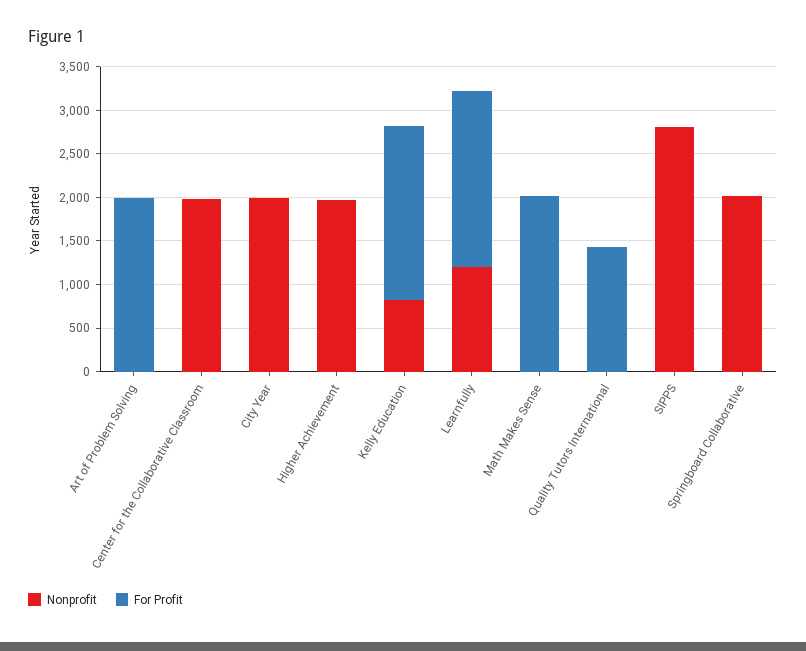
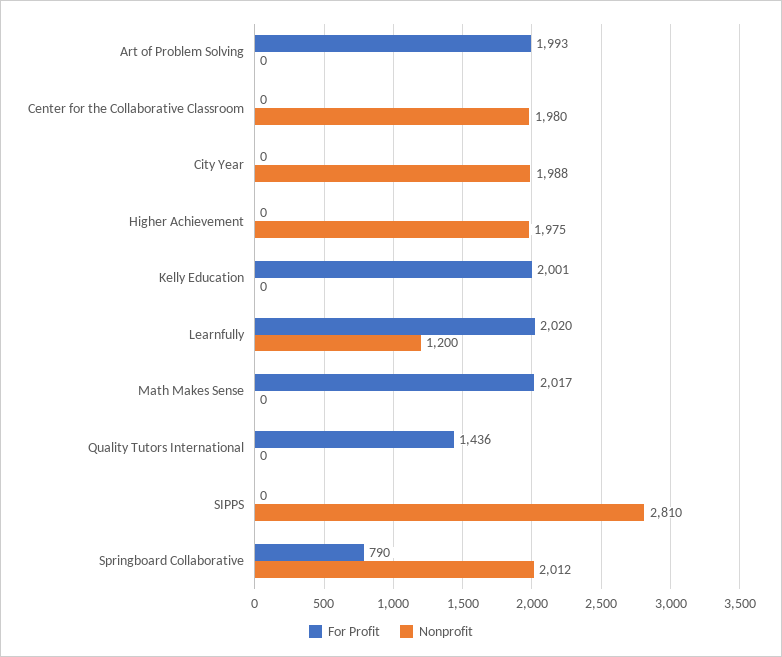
Nonprofit, Kelly Education: 800 -> 0
For Profit, Springboard Collaborative: 0 -> 790

